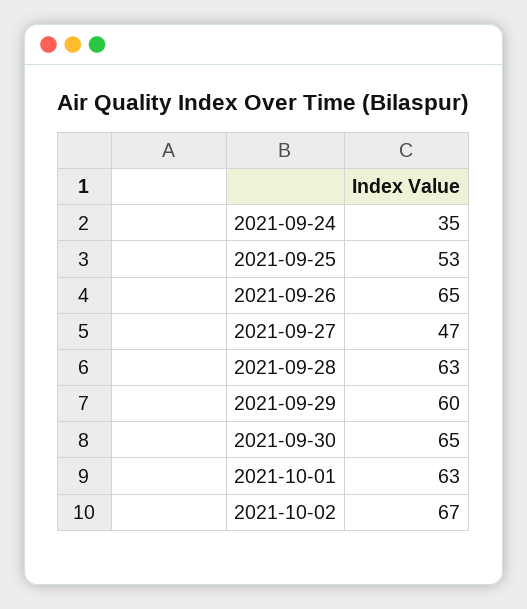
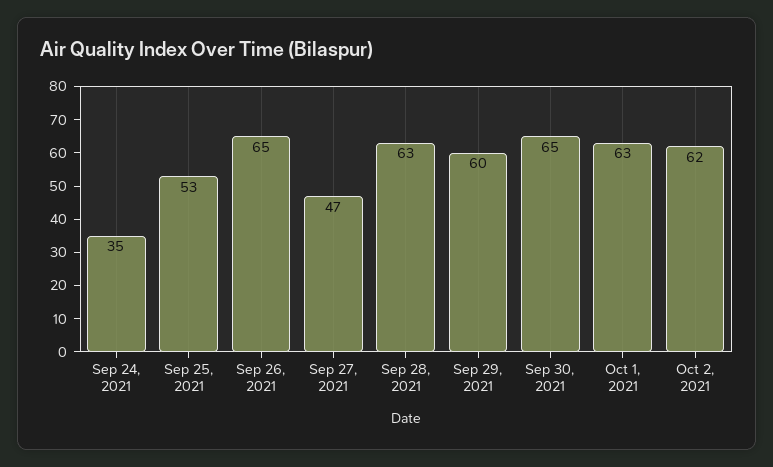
2021-10-02: 67 -> 62

